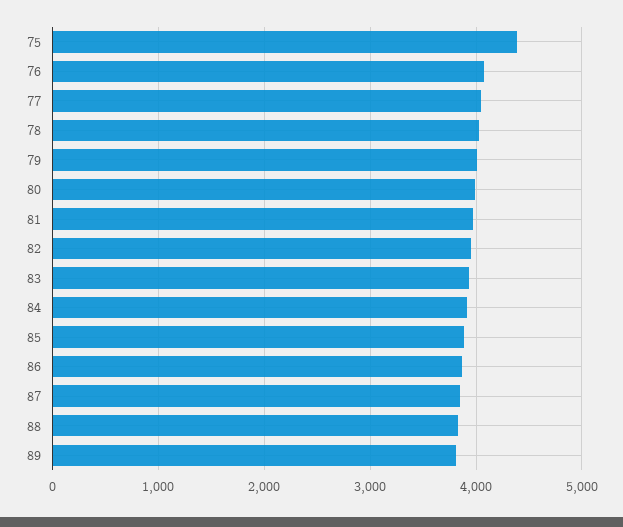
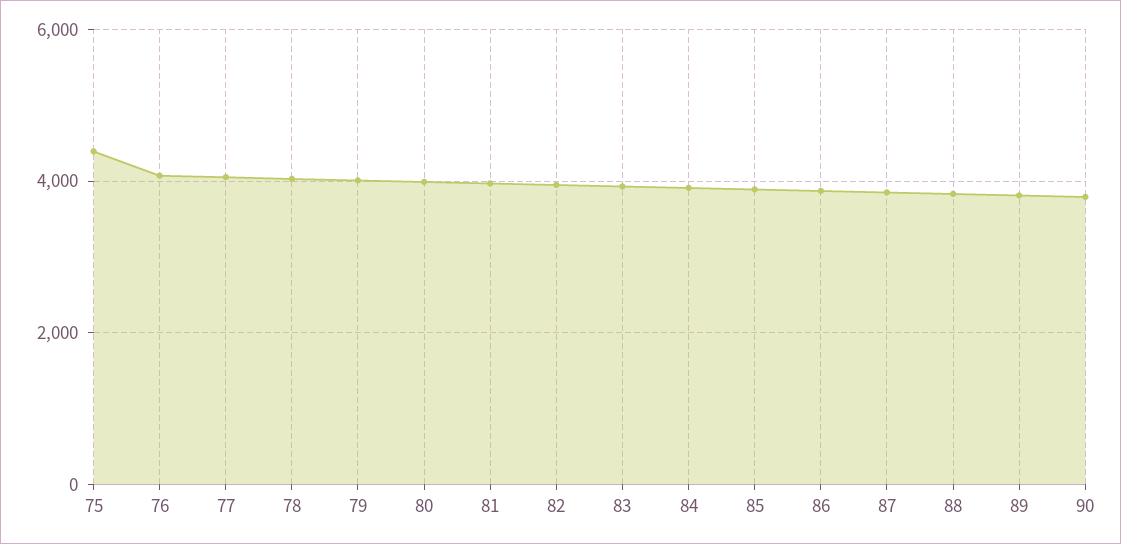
90: none -> 3800

